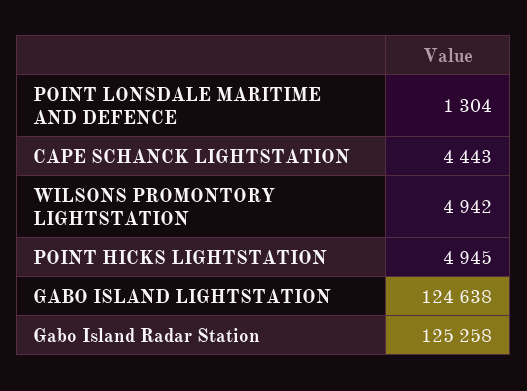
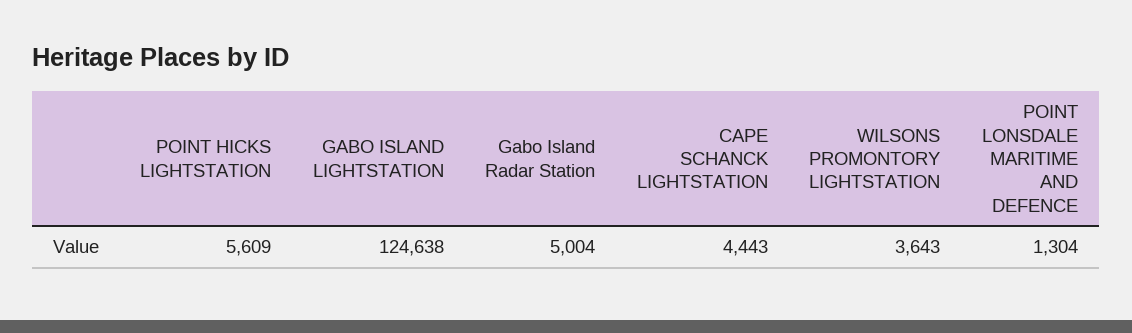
WILSONS PROMONTORY LIGHTSTATION: 4942 -> 3643
POINT HICKS LIGHTSTATION: 4945 -> 5609
Gabo Island Radar Station: 125258 -> 5004

